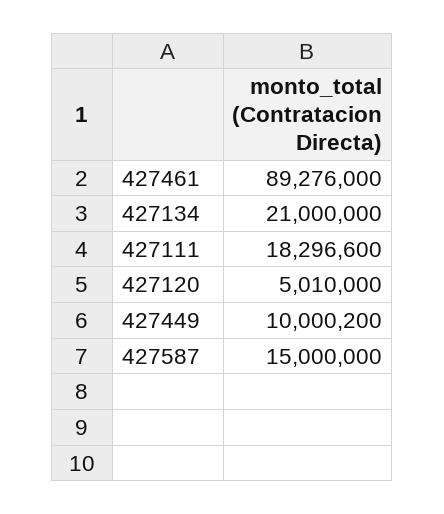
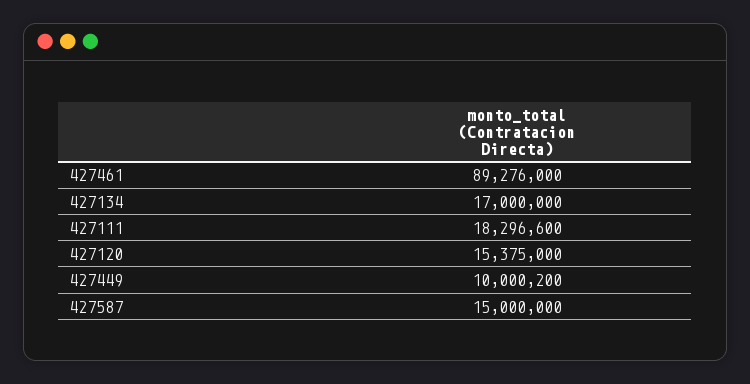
427134: 21000000 -> 17000000
427120: 5010000 -> 15375000

